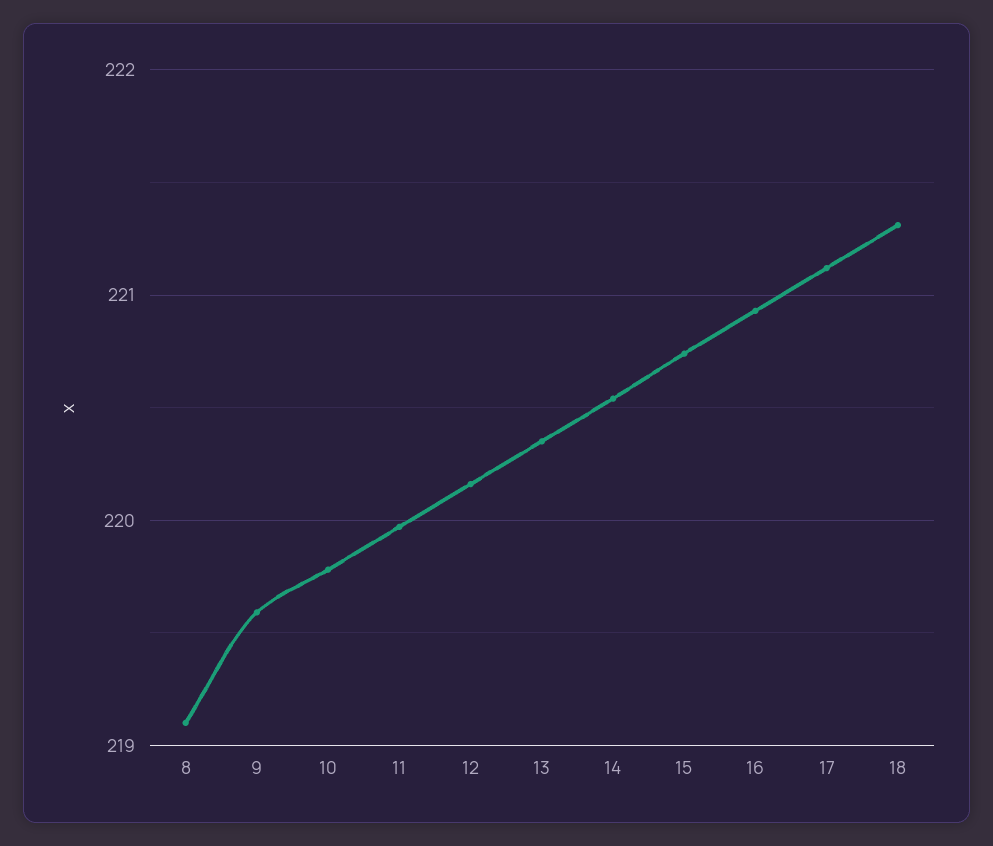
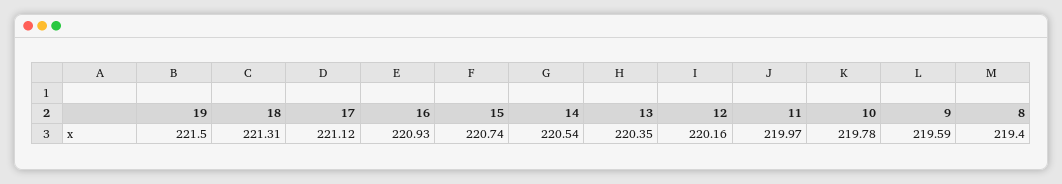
8: 219.1 -> 219.4
19: none -> 221.5

